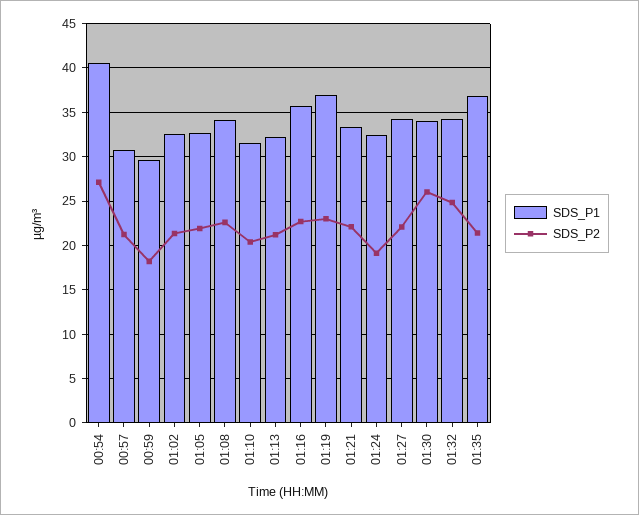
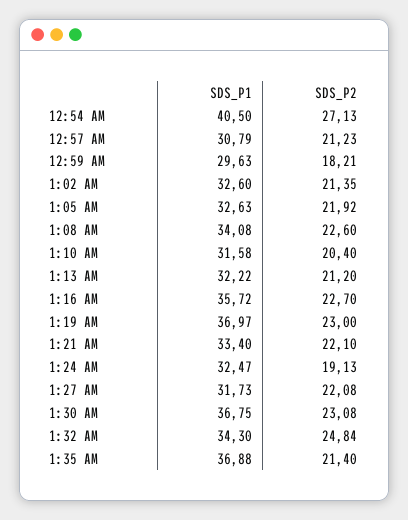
SDS_P1, 01:27: 34 -> 31.73
SDS_P1, 01:30: 34 -> 36.75
SDS_P2, 01:30: 26 -> 23.08

